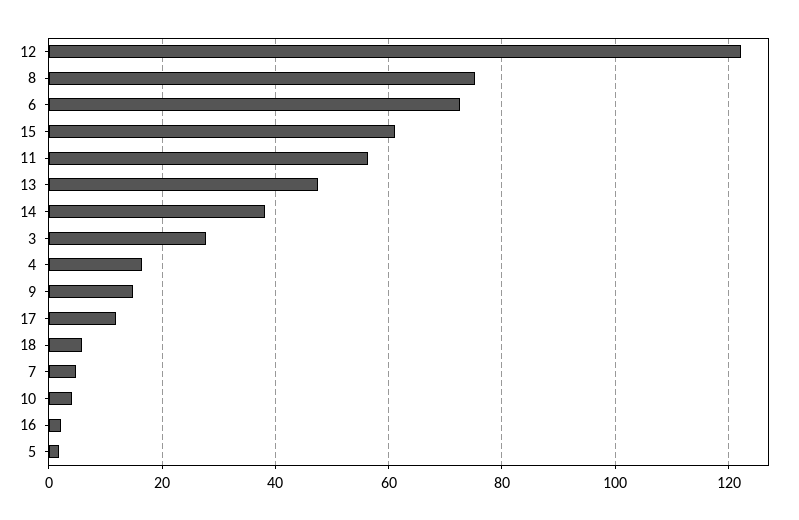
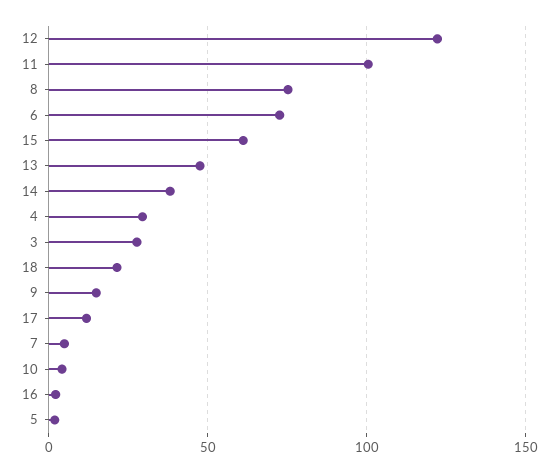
11: 56 -> 100
4: 16 -> 30
18: 6 -> 20

